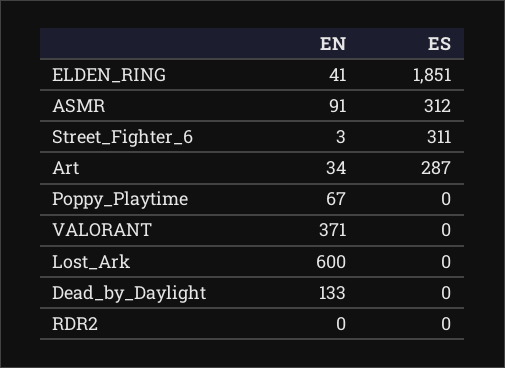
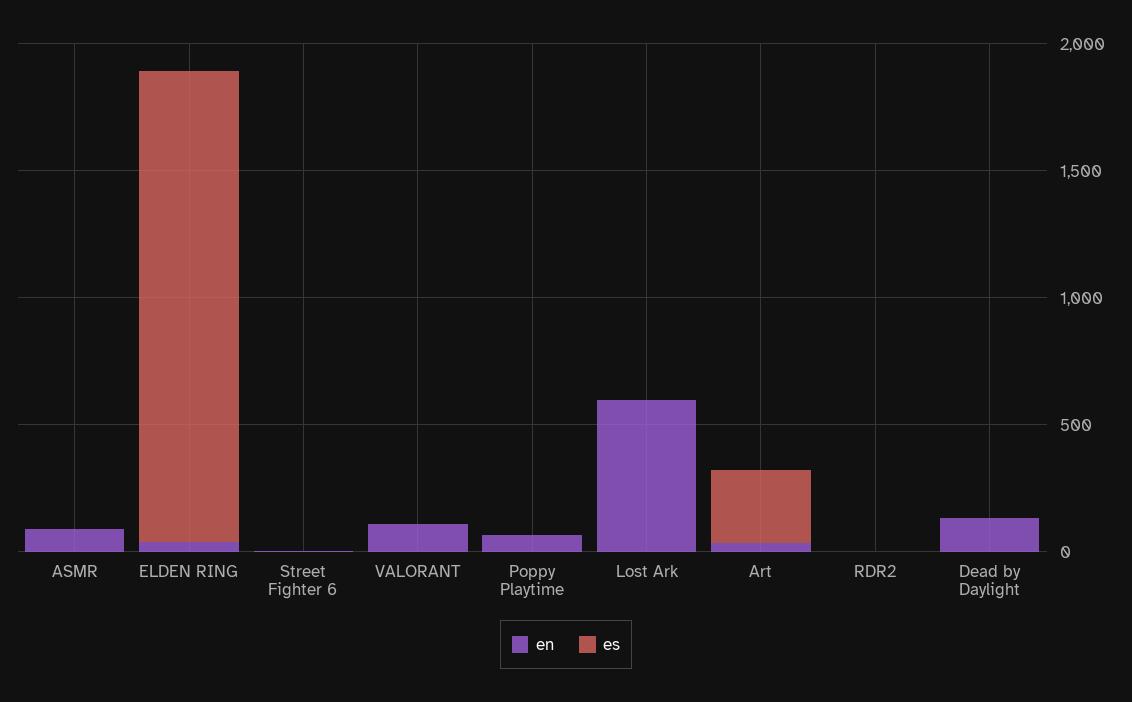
ES, ASMR: 312 -> 0
ES, Street_Fighter_6: 311 -> 0
EN, VALORANT: 371 -> 100

